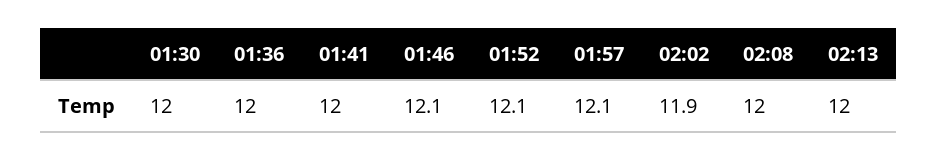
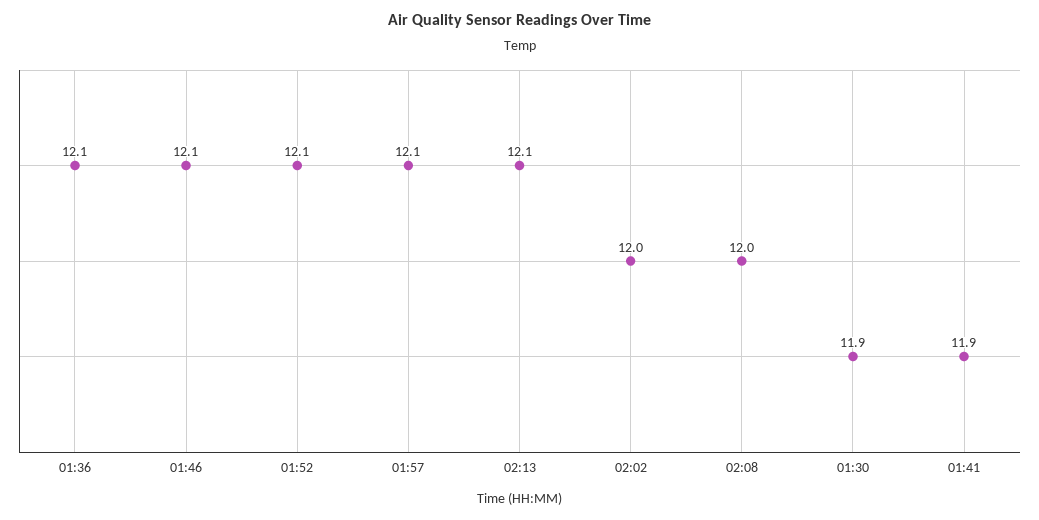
01:30: 12 -> 11.9
01:36: 12 -> 12.1
01:41: 12 -> 11.9
02:02: 11.9 -> 12
02:13: 12 -> 12.1

